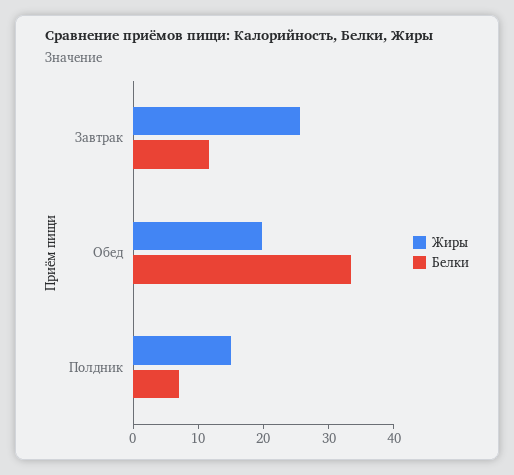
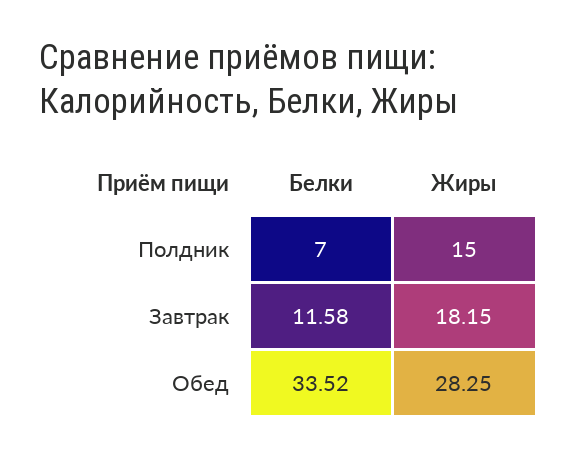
Жиры, Завтрак: 26 -> 18.15
Жиры, Обед: 20 -> 28.25

